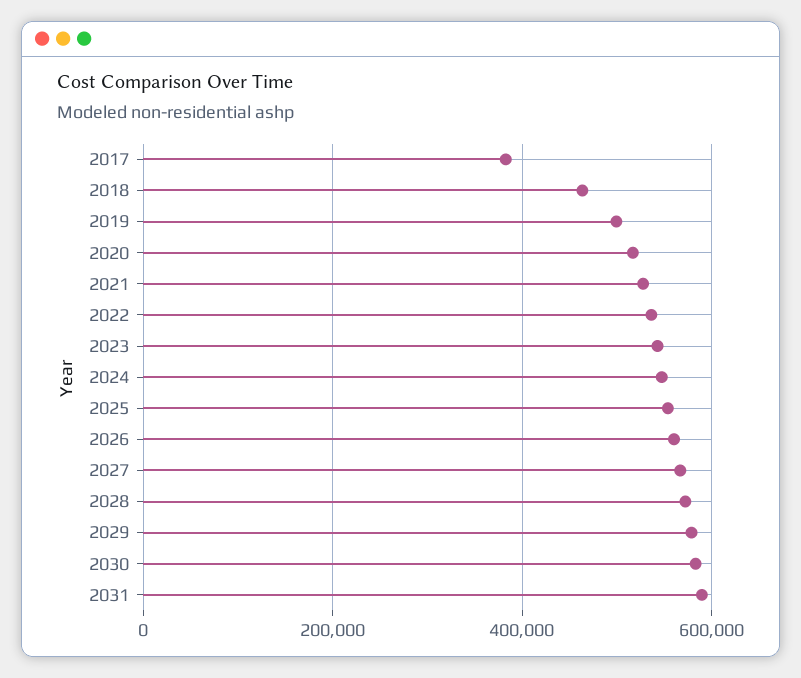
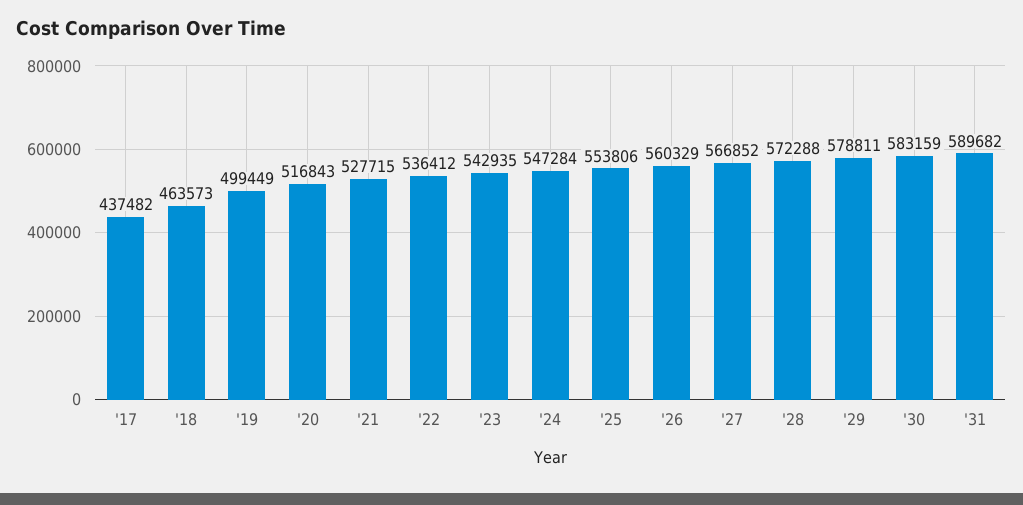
2017: 380000 -> 437482

